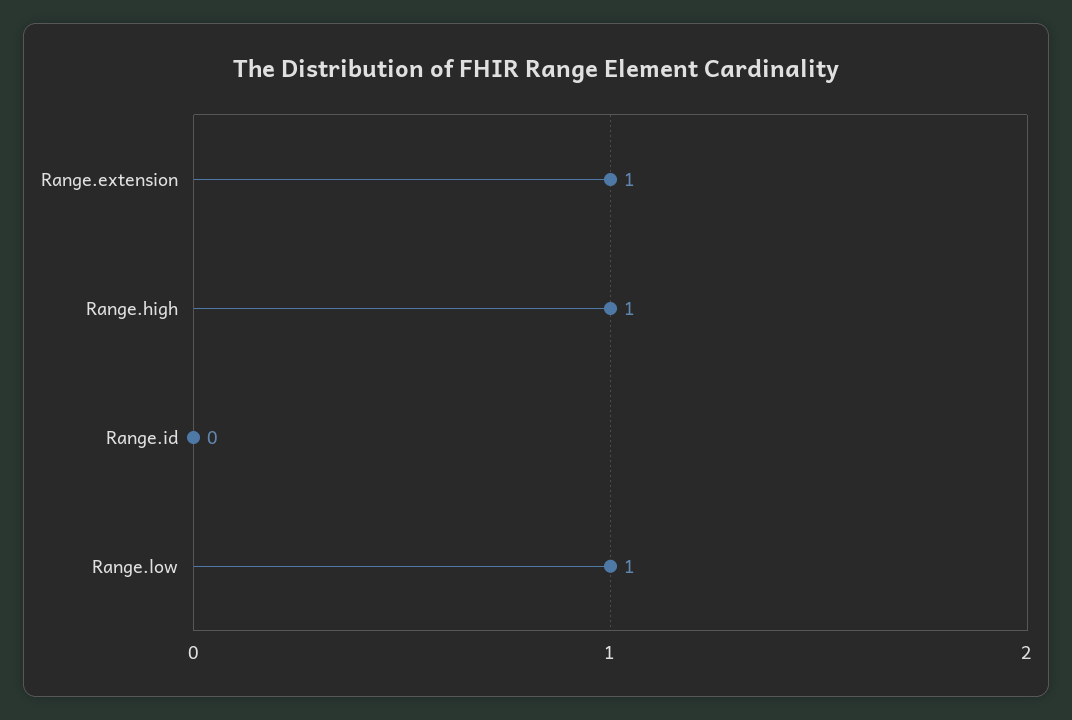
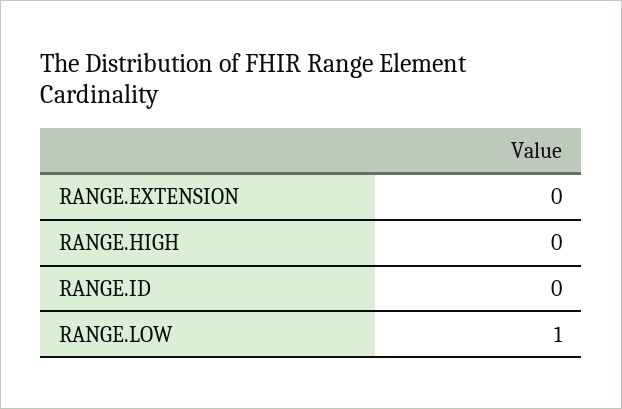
Range.extension: 1 -> 0
Range.high: 1 -> 0

